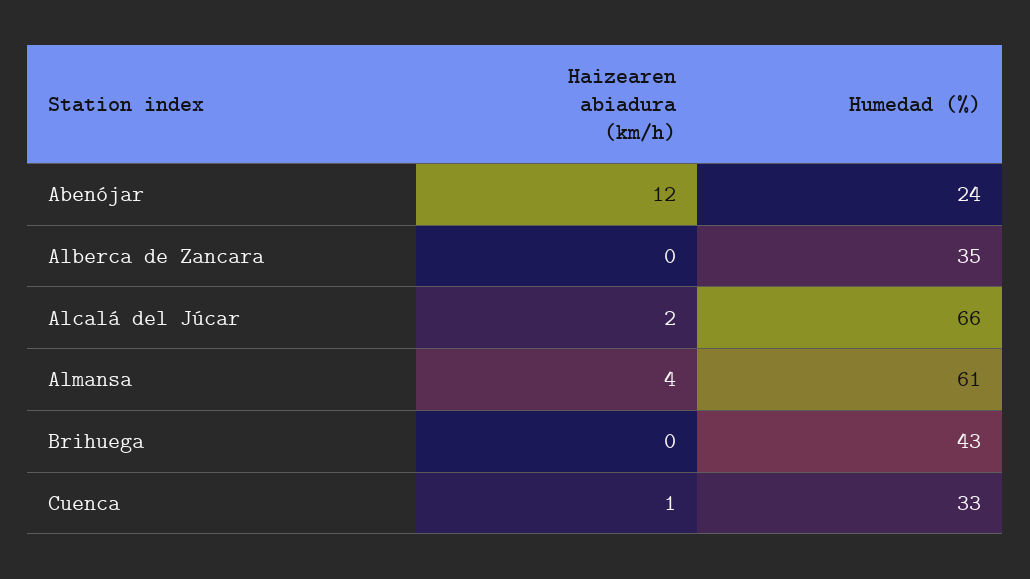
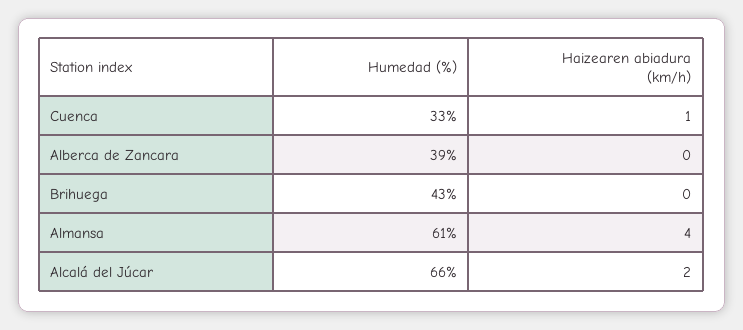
Haizearen abiadura (km/h), Abenójar: 12 -> none
Humedad (%), Abenójar: 24 -> none
Humedad (%), Alberca de Zancara: 35 -> 39

